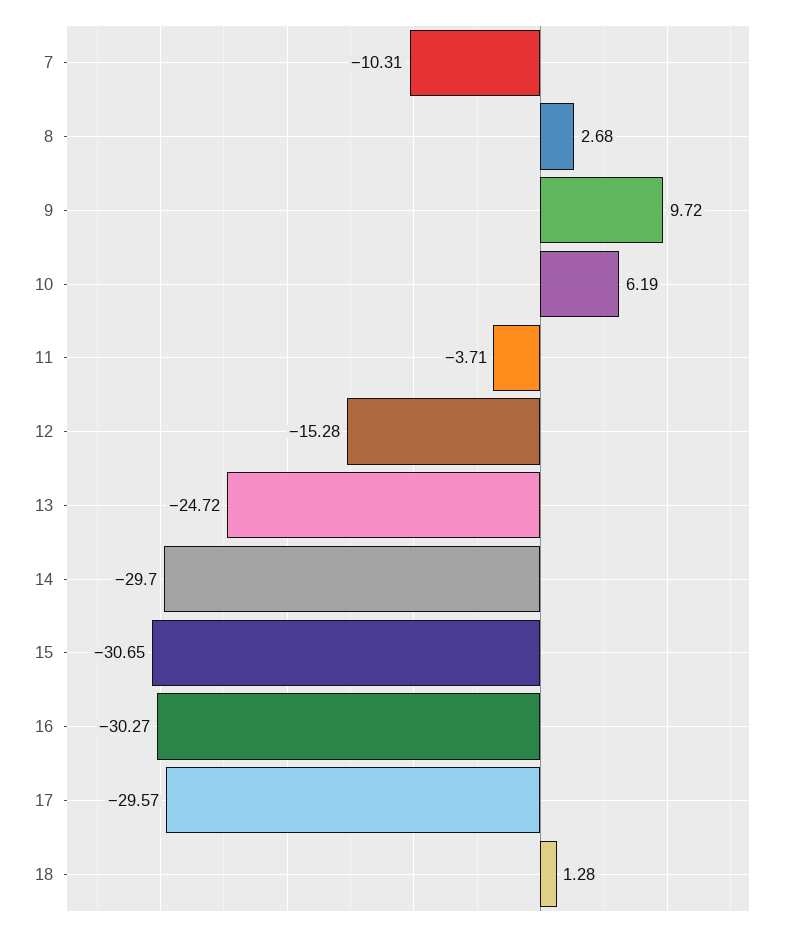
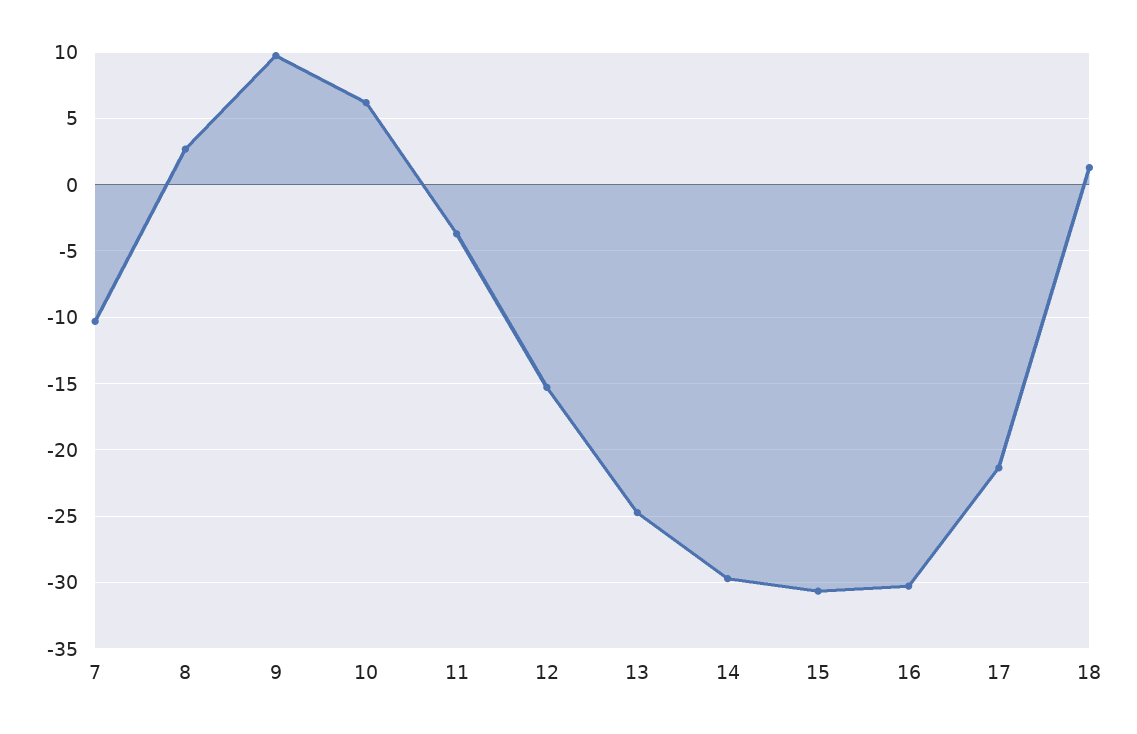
17: -29.57 -> -21.5

